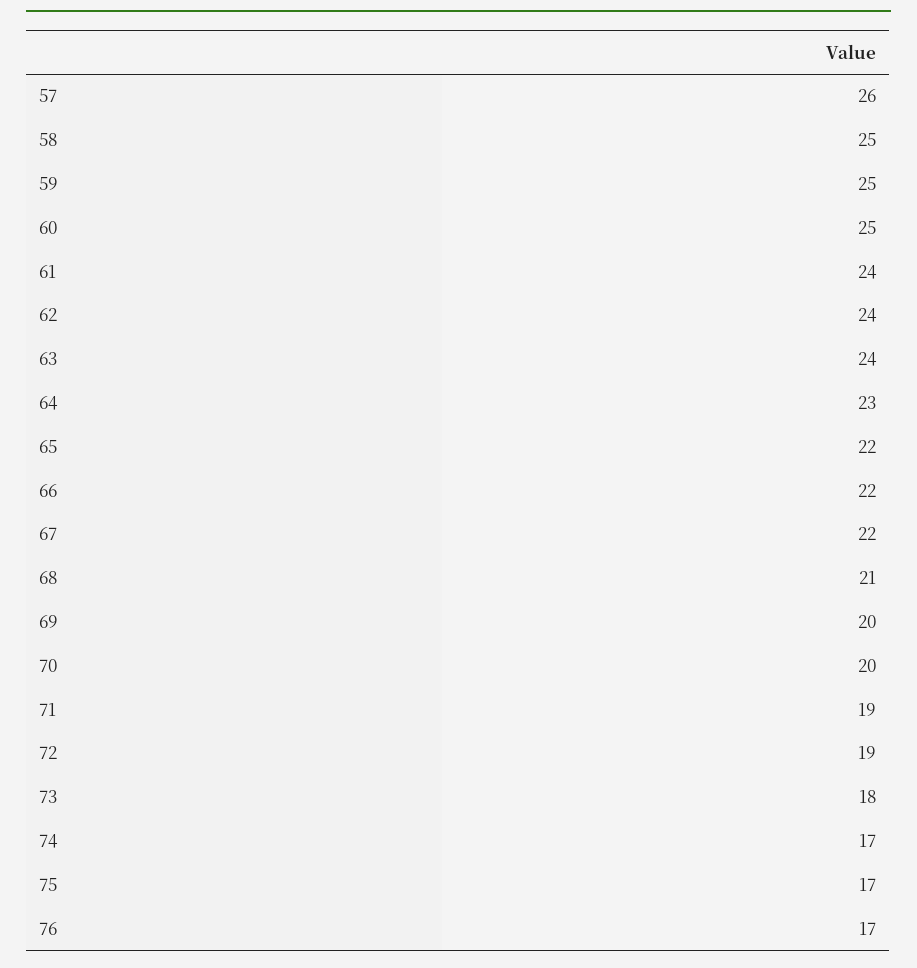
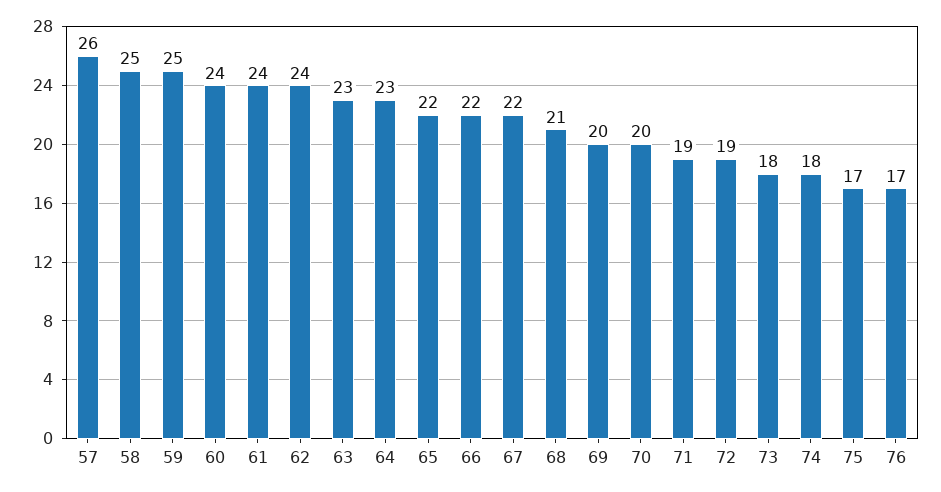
60: 25 -> 24
63: 24 -> 23
74: 17 -> 18

